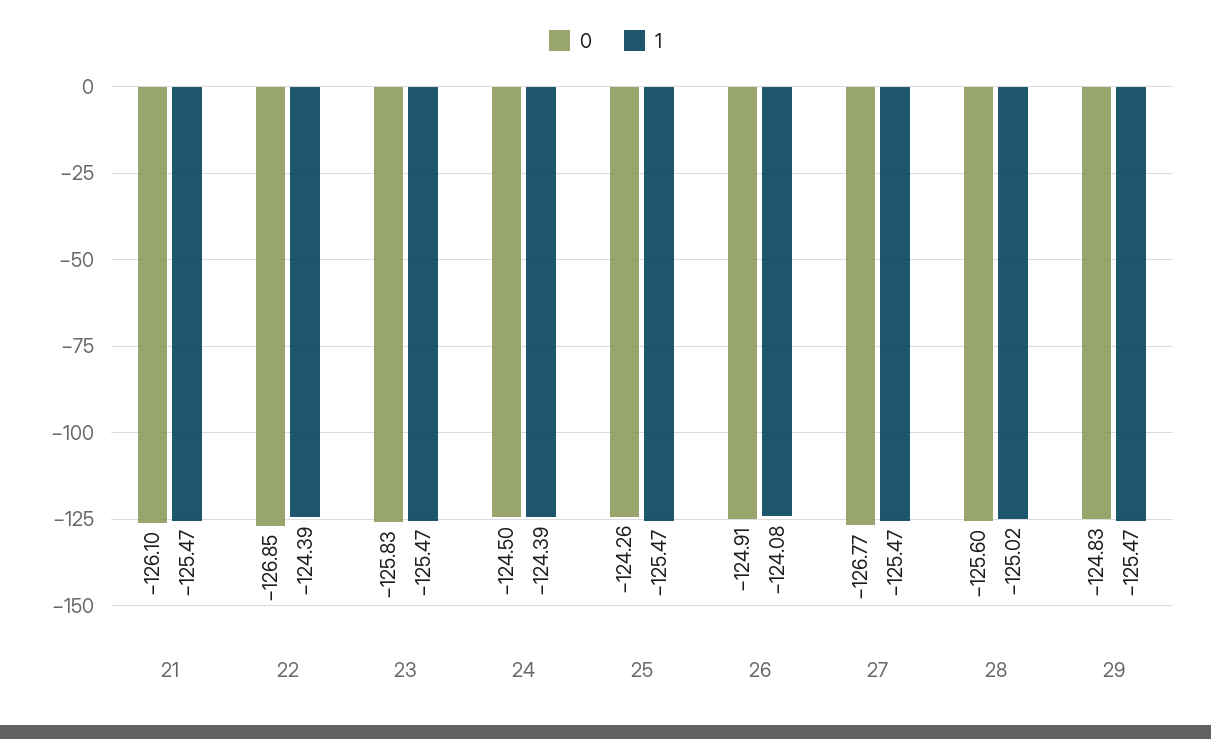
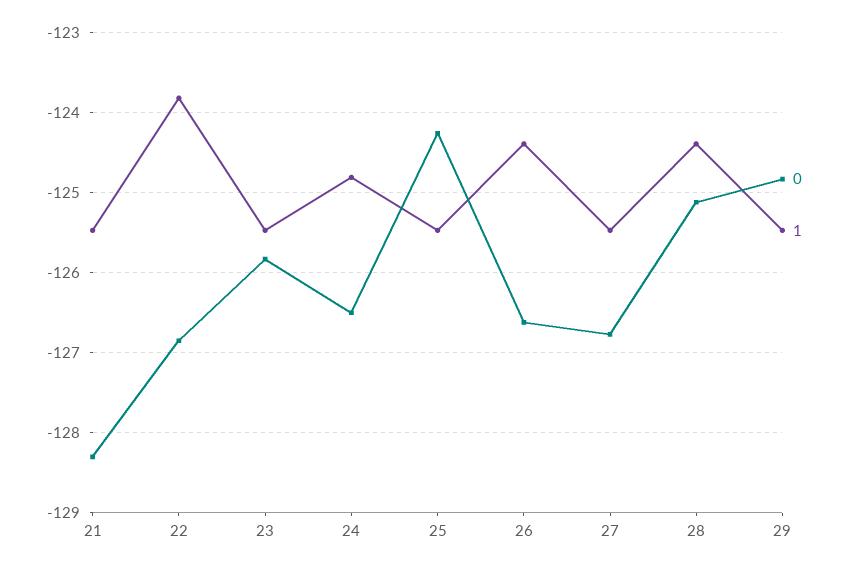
0, 21: -126.1 -> -128.3
1, 22: -124.39 -> -123.8
0, 24: -124.5 -> -126.5
1, 24: -124.39 -> -124.8
0, 26: -124.91 -> -126.6
1, 26: -124.08 -> -124.4
0, 28: -125.6 -> -125.1
1, 28: -125.02 -> -124.4

